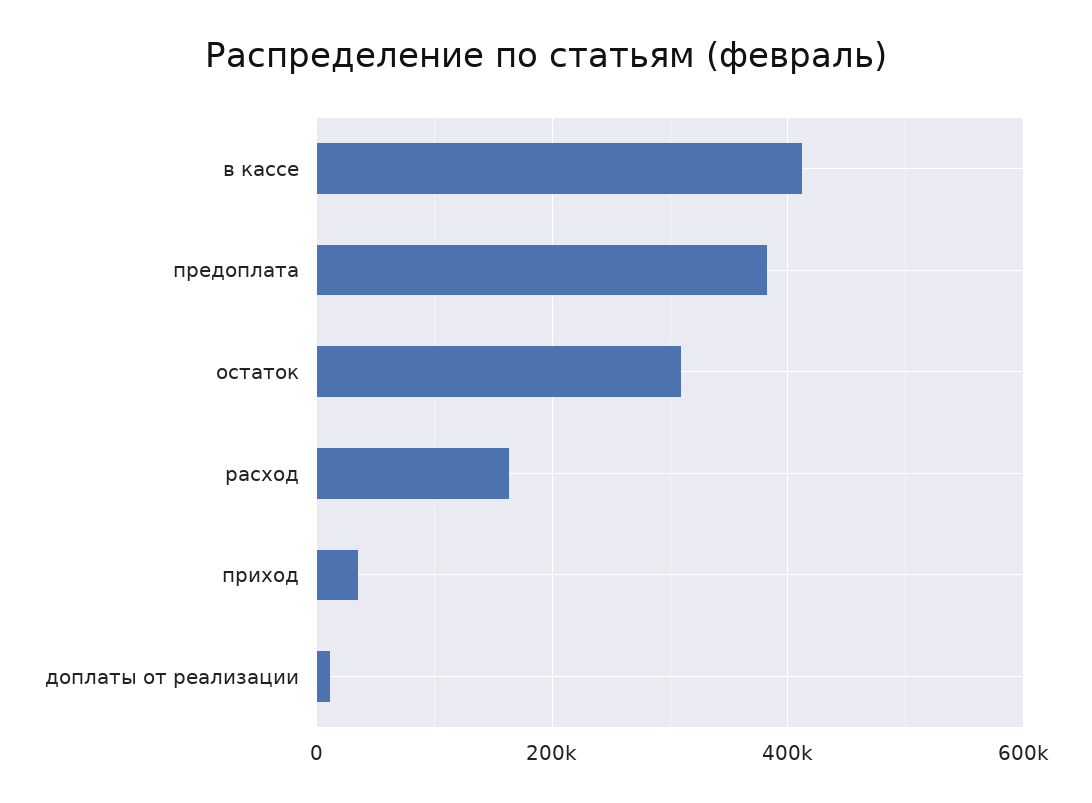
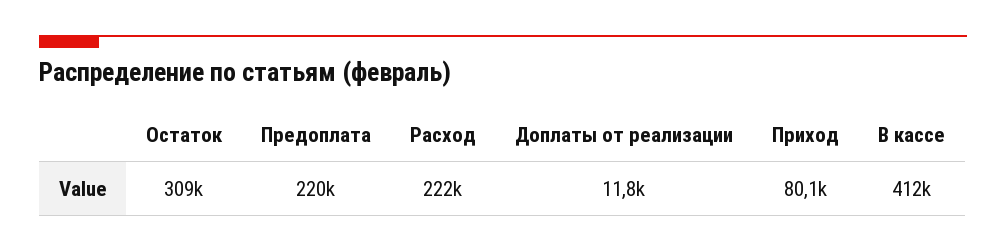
предоплата: 380000 -> 220000
расход: 160000 -> 222000
приход: 40000 -> 80100

